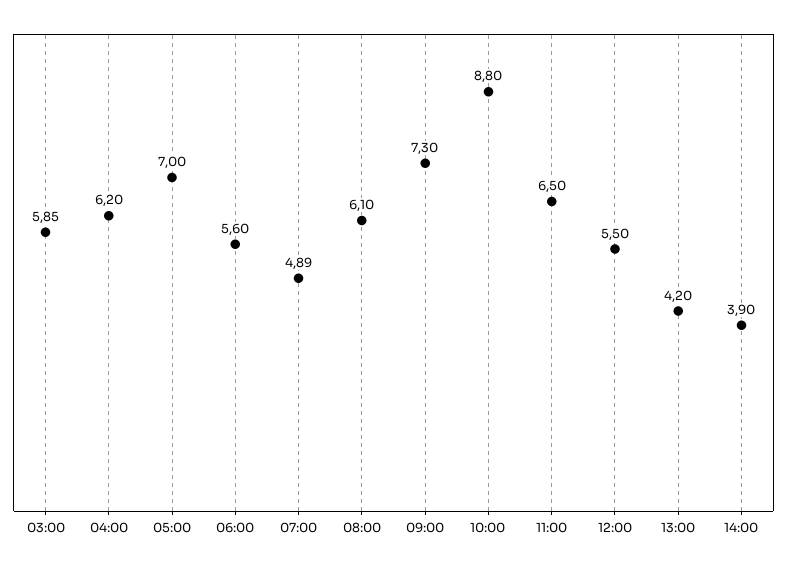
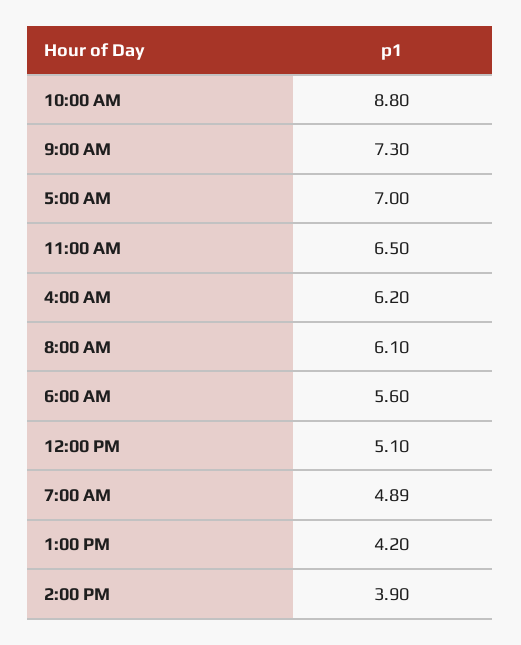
03:00: 5.85 -> none
12:00: 5.5 -> 5.1

